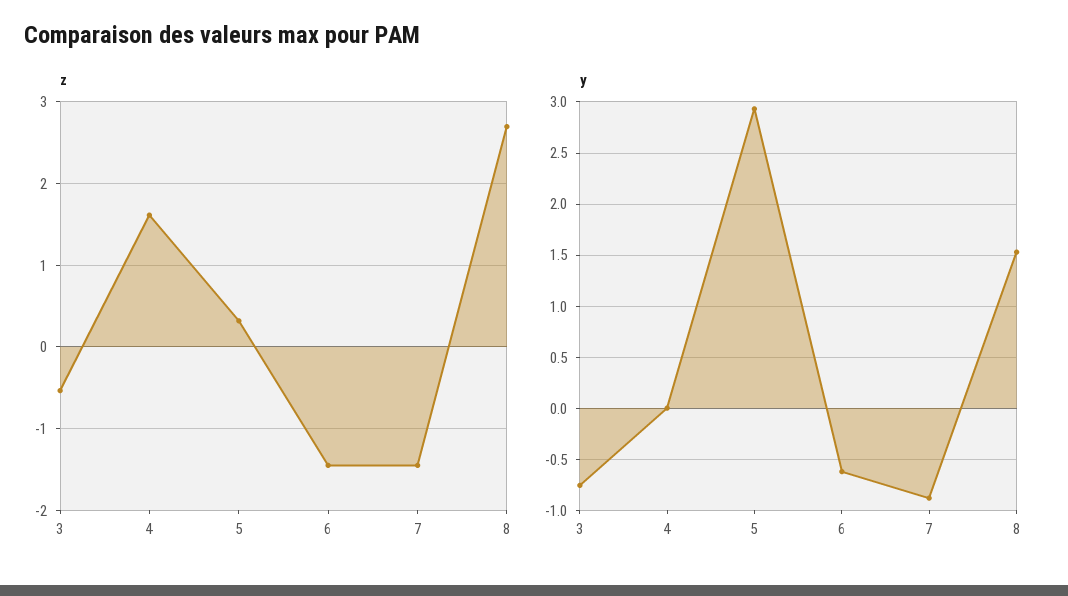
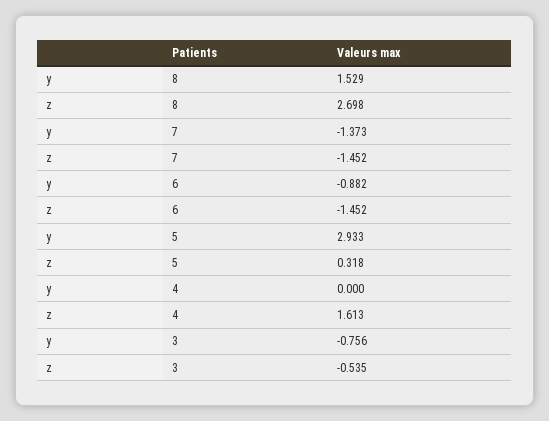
y, 6: -0.6 -> -0.882
y, 7: -0.9 -> -1.373

